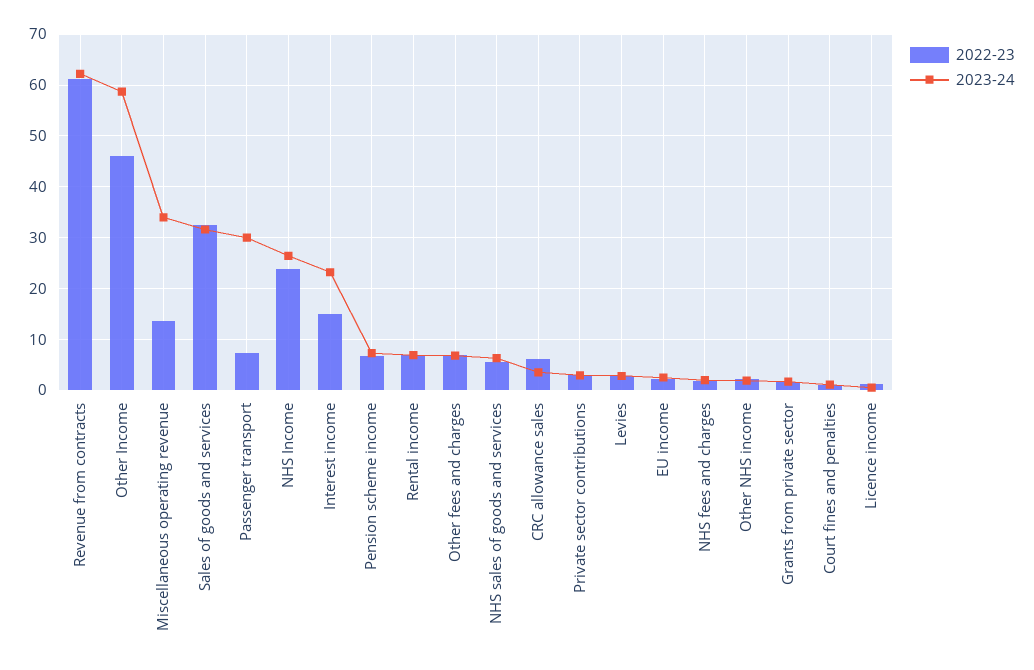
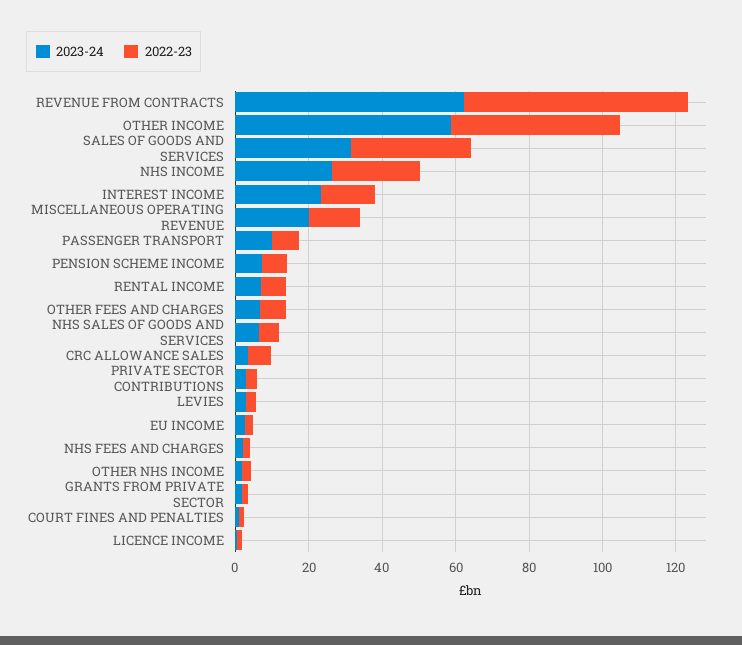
2023-24, Miscellaneous operating revenue: 34 -> 20
2023-24, Passenger transport: 30 -> 10

